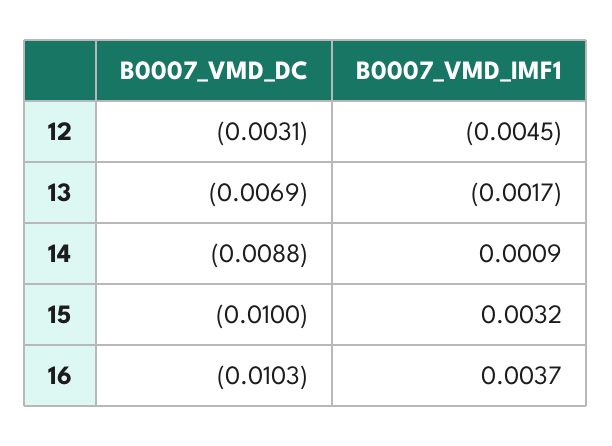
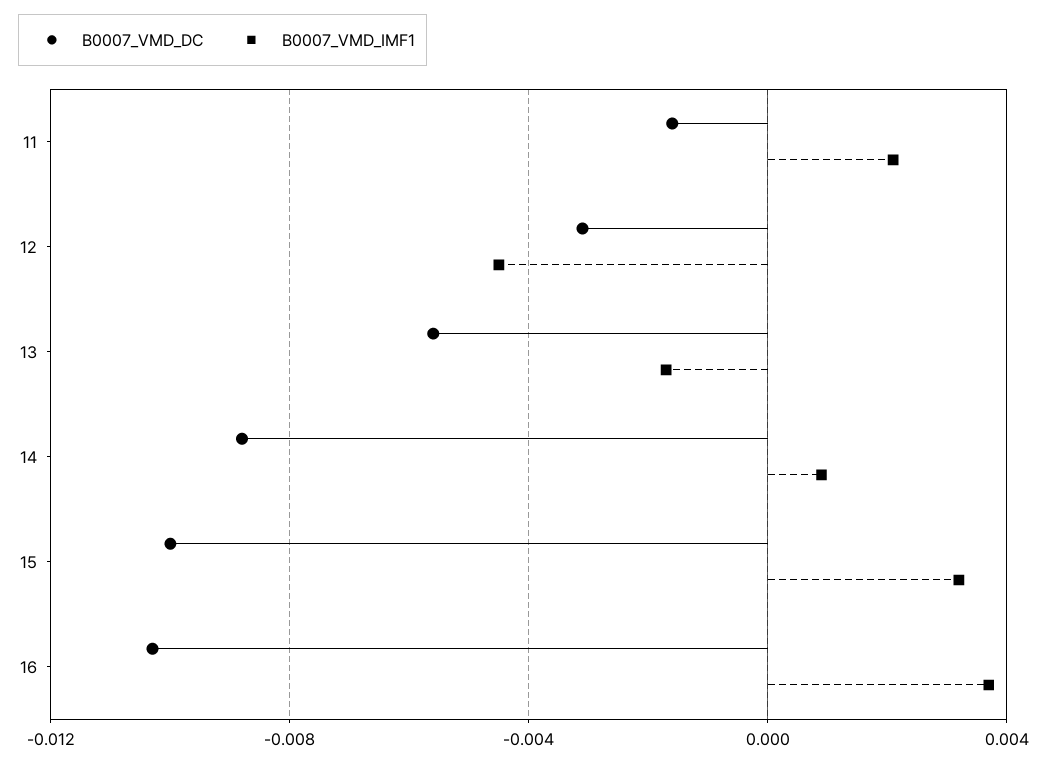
B0007_VMD_DC, 13: -0.0069 -> -0.0055
B0007_VMD_DC, 11: none -> -0.0015
B0007_VMD_IMF1, 11: none -> 0.002

